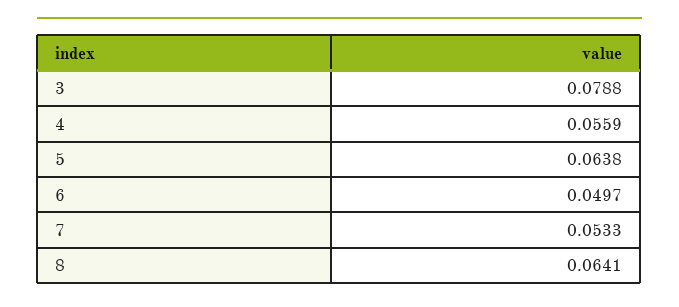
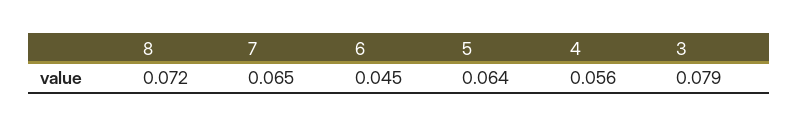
6: 0.0497 -> 0.045
7: 0.0533 -> 0.065
8: 0.0641 -> 0.072

